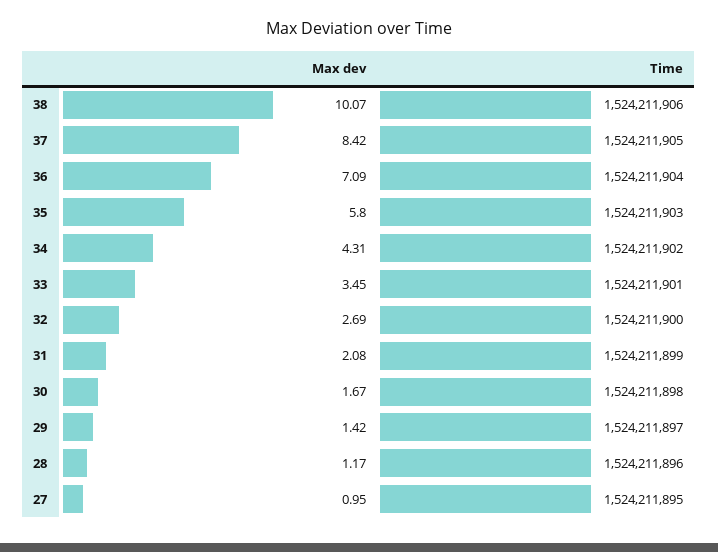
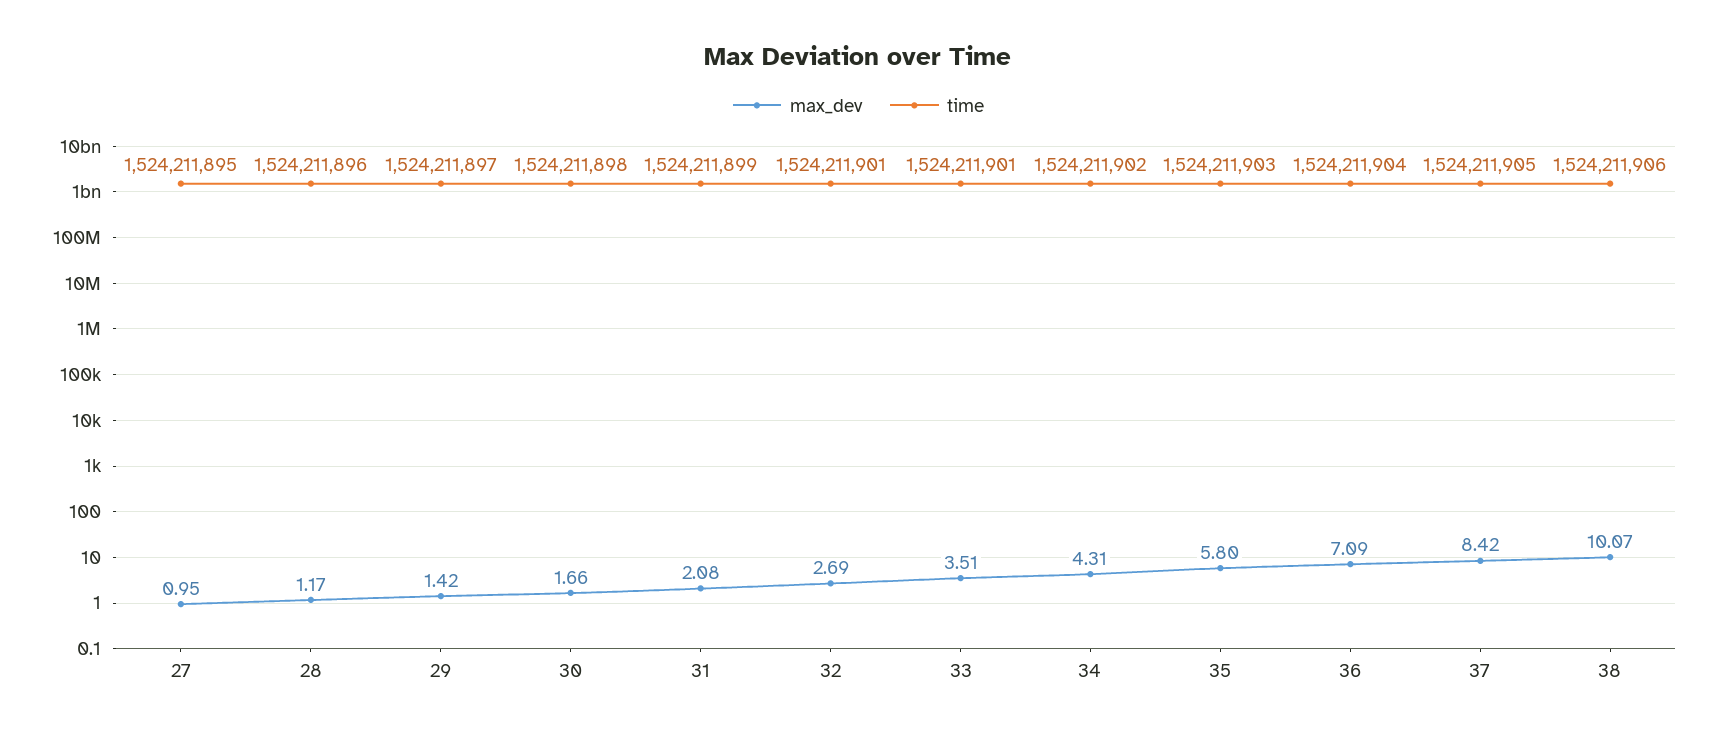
Max dev, 33: 3.45 -> 3.51
Time, 32: 1524211900 -> 1524211901
Max dev, 30: 1.67 -> 1.66

